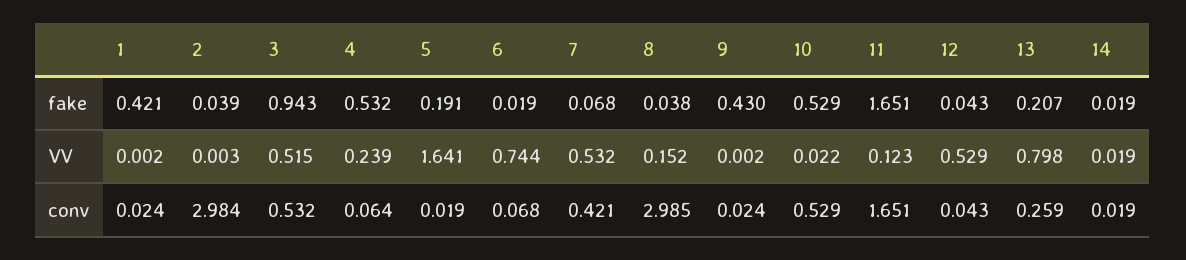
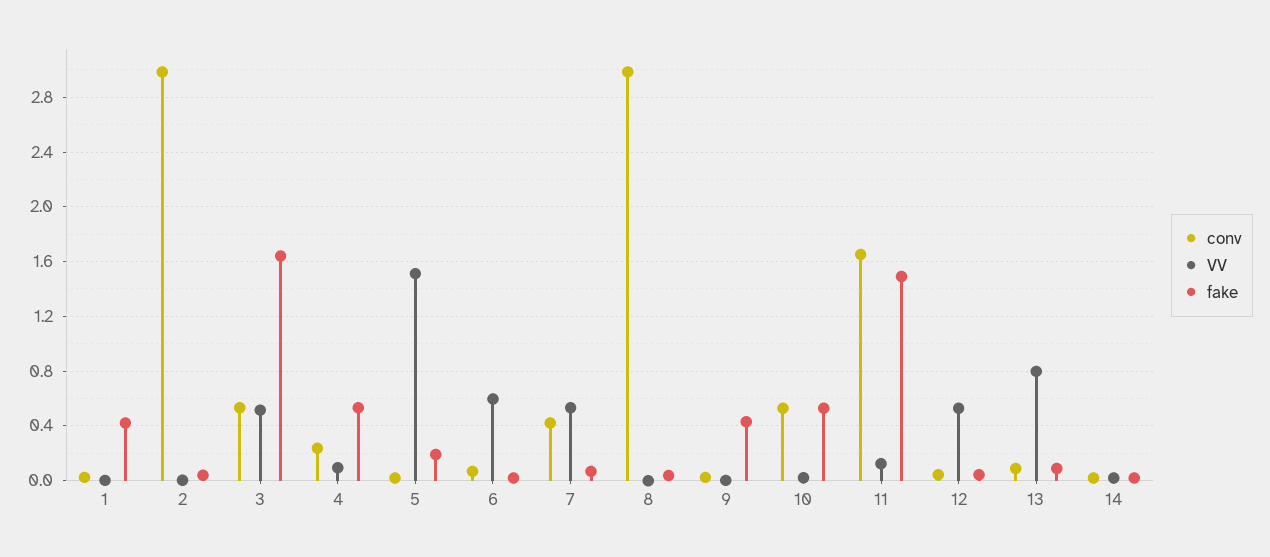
fake, 3: 0.943 -> 1.65
fake, 11: 1.651 -> 1.5
fake, 13: 0.207 -> 0.1
VV, 4: 0.239 -> 0.1
VV, 5: 1.641 -> 1.5
VV, 6: 0.744 -> 0.6
VV, 8: 0.152 -> 0
conv, 4: 0.064 -> 0.25
conv, 13: 0.259 -> 0.1

